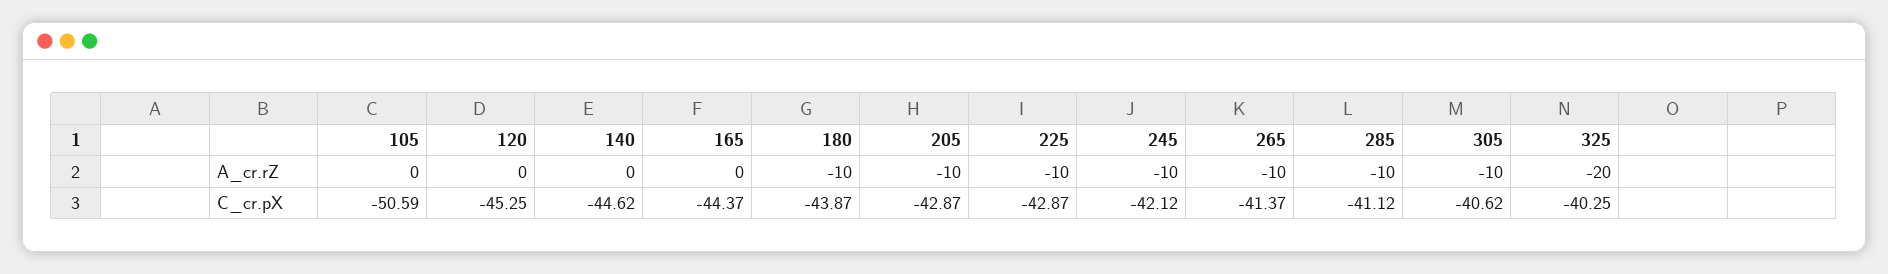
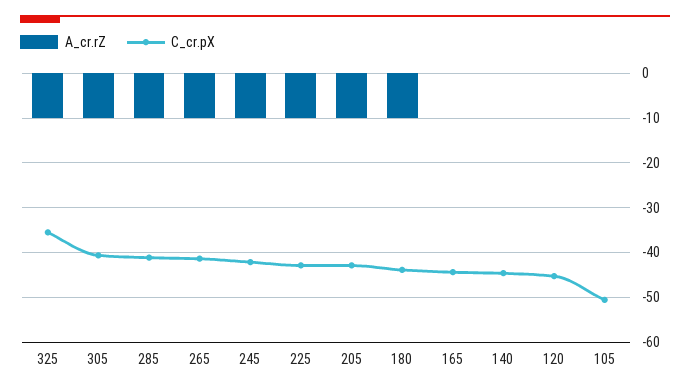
A_cr.rZ, 325: -20 -> -10
C_cr.pX, 325: -40.25 -> -36

